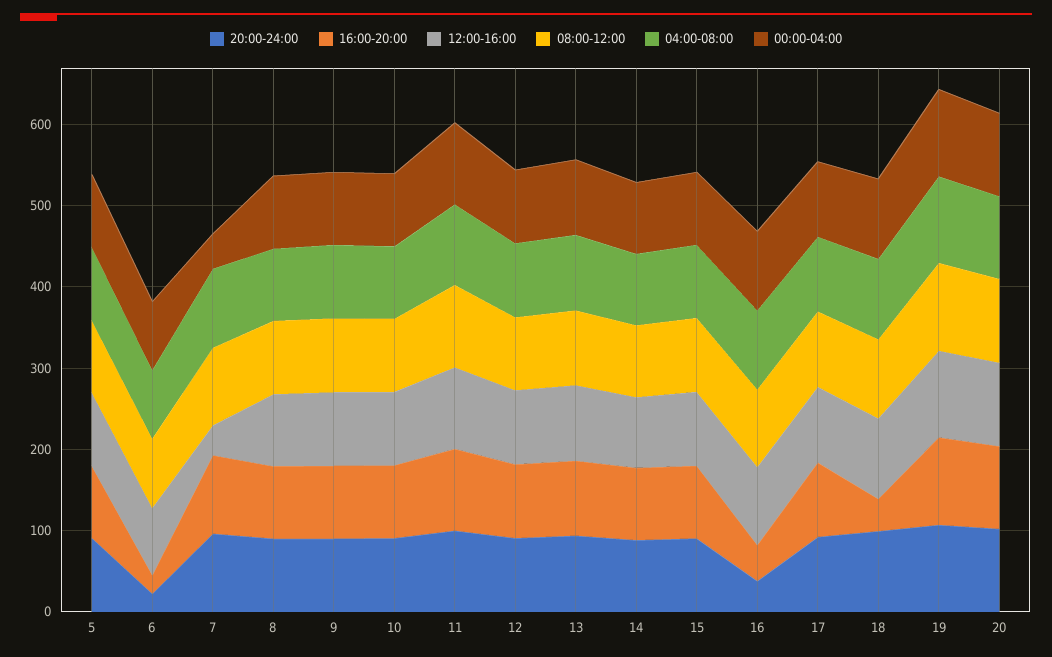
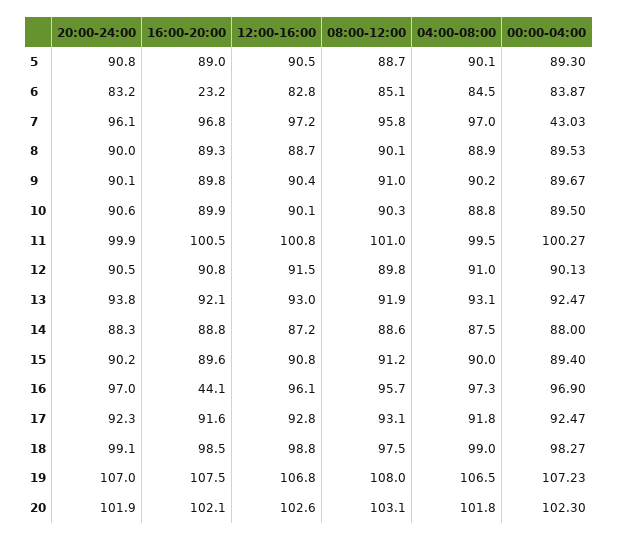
20:00-24:00, 6: 20 -> 83.2
12:00-16:00, 7: 40 -> 97.2
20:00-24:00, 16: 40 -> 97
16:00-20:00, 18: 40 -> 98.5

